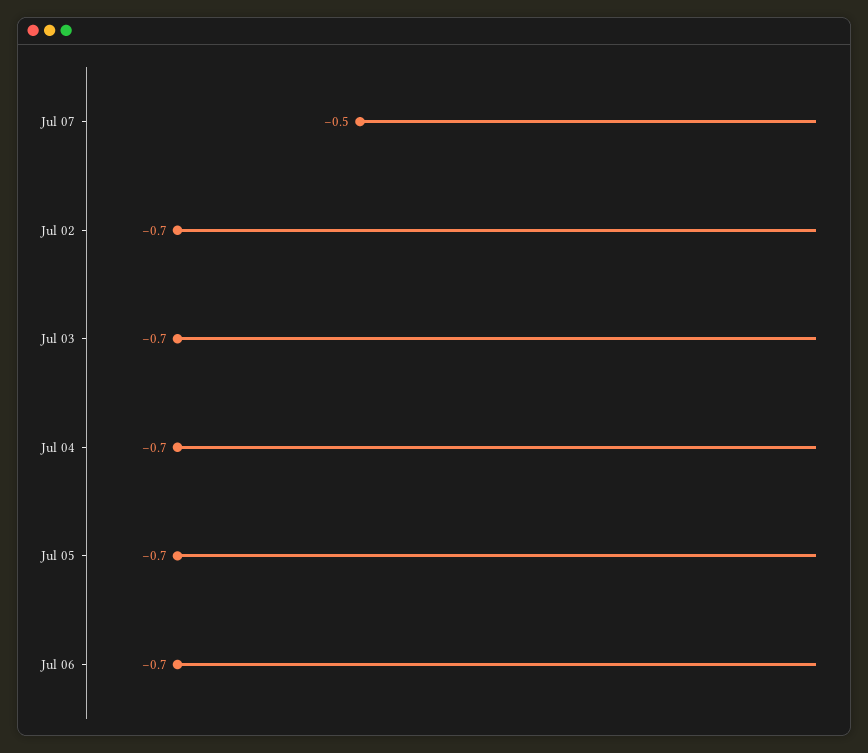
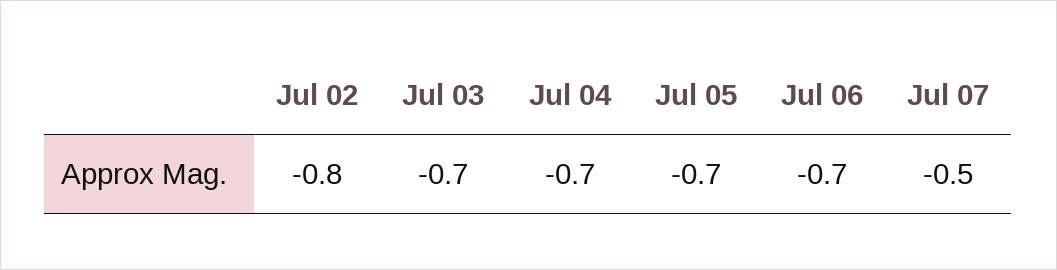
Jul 02: -0.7 -> -0.8

